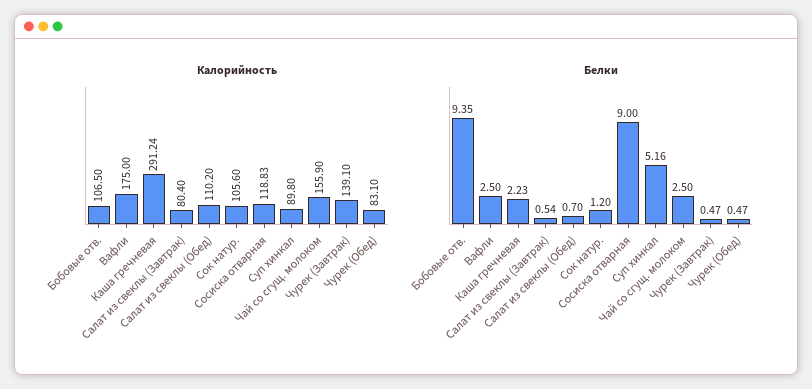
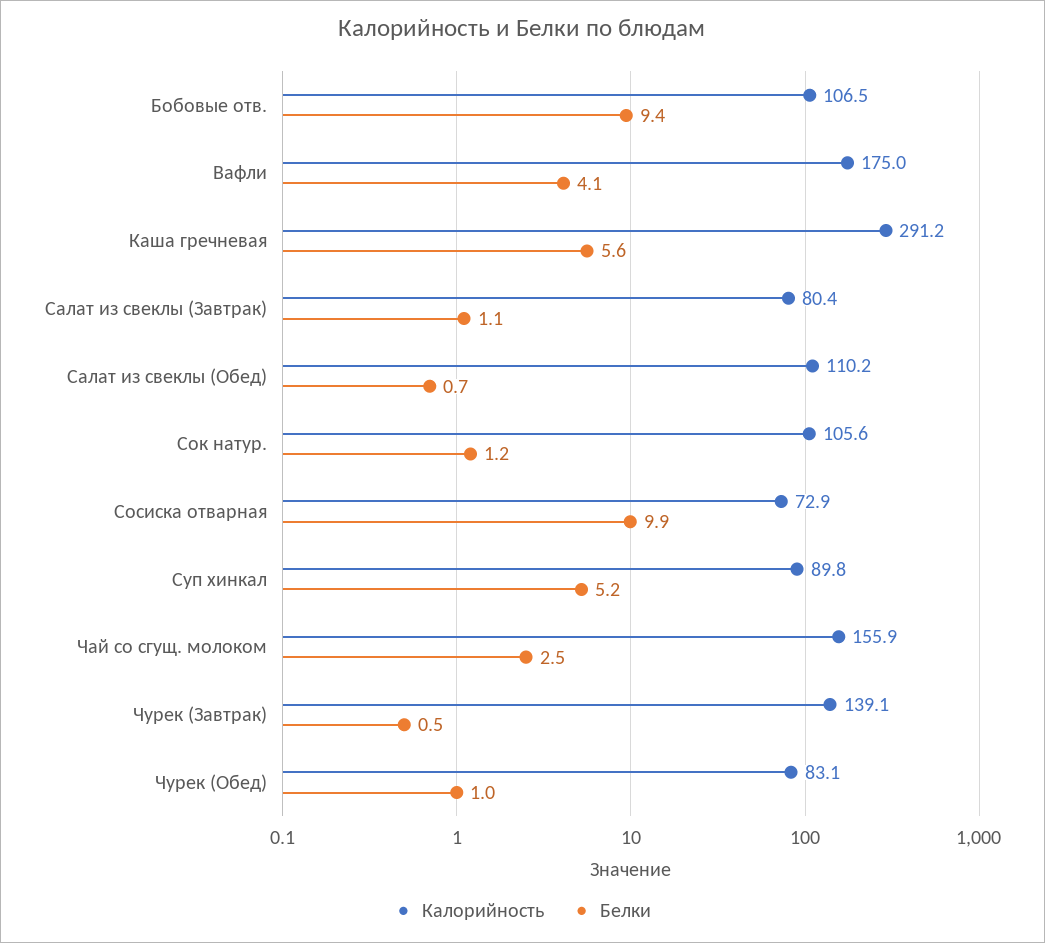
Калорийность, Сосиска отварная: 118.83 -> 72.9
Белки, Вафли: 2.5 -> 4.1
Белки, Каша гречневая: 2.23 -> 5.6
Белки, Салат из свеклы (Завтрак): 0.54 -> 1.1
Белки, Сосиска отварная: 9 -> 9.9
Белки, Чурек (Обед): 0.47 -> 1

